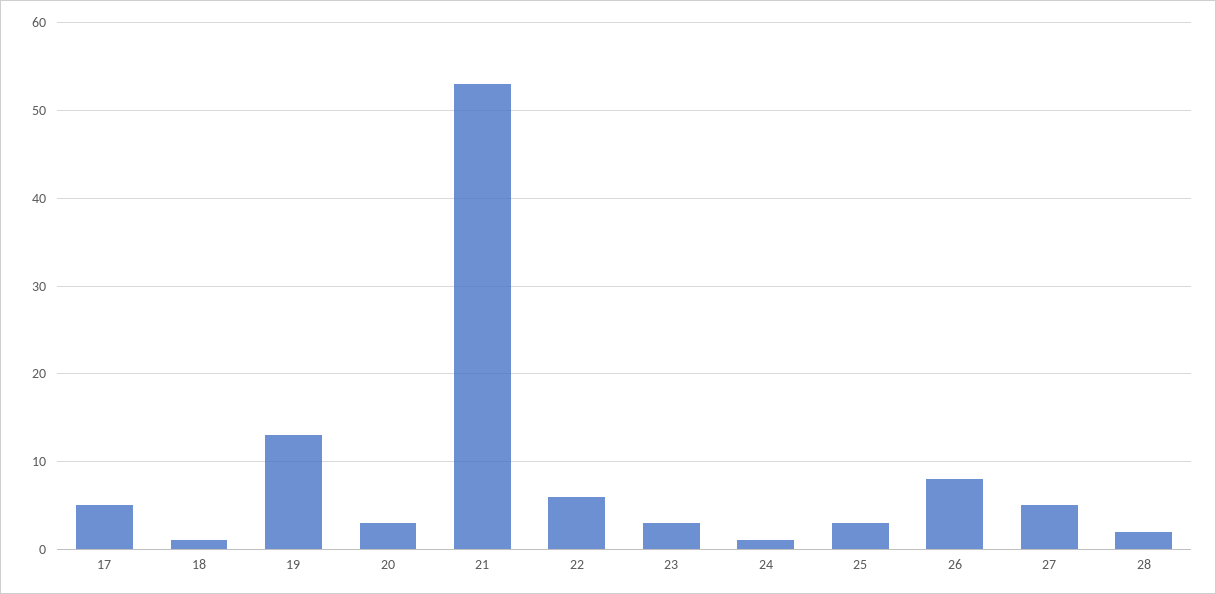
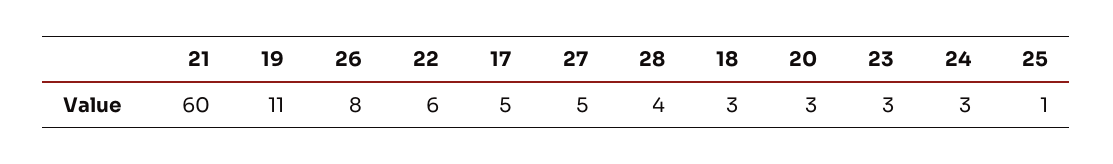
18: 1 -> 3
19: 13 -> 11
21: 53 -> 60
24: 1 -> 3
25: 3 -> 1
28: 2 -> 4

